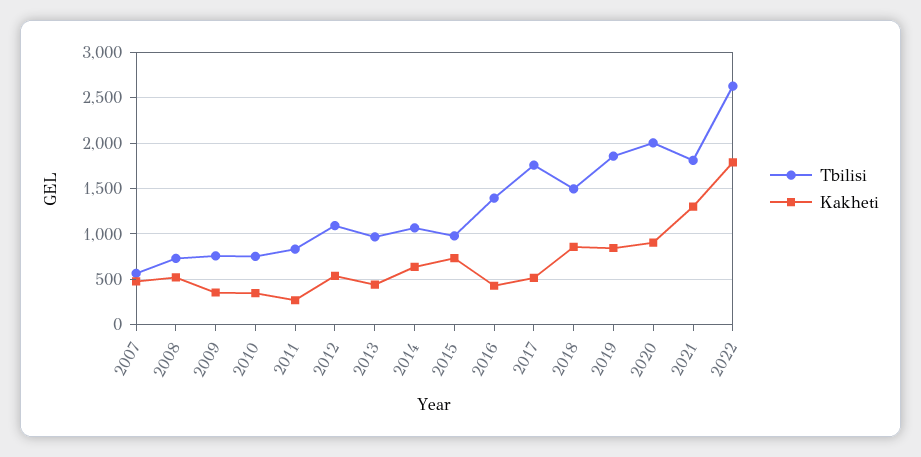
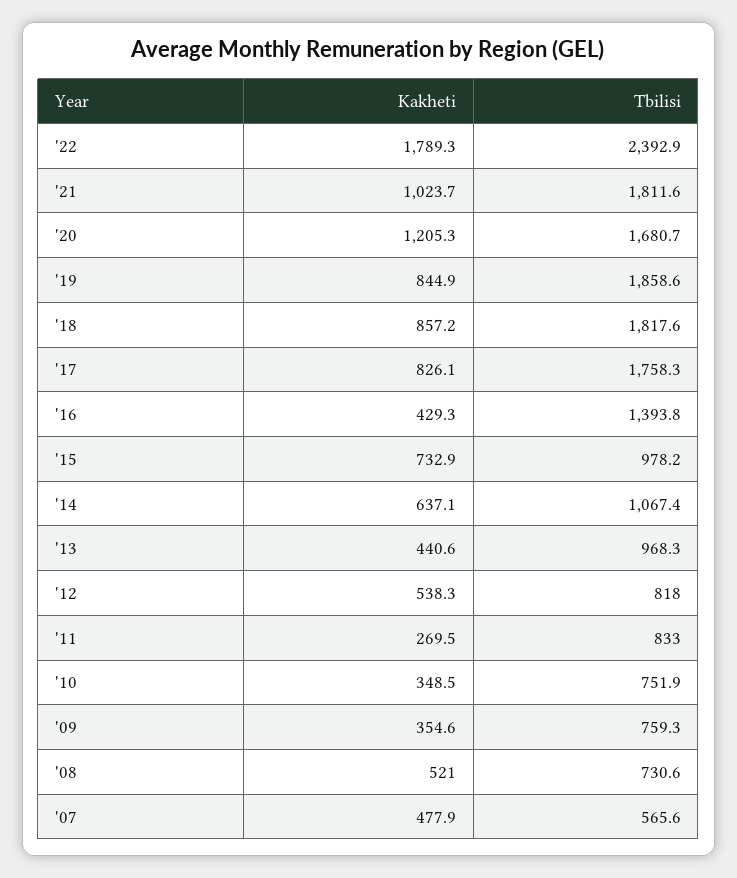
Tbilisi, 2012: 1100 -> 818
Kakheti, 2017: 500 -> 826.1
Tbilisi, 2018: 1500 -> 1817.6
Tbilisi, 2020: 2000 -> 1680.7
Kakheti, 2020: 900 -> 1205.3
Kakheti, 2021: 1300 -> 1023.7
Tbilisi, 2022: 2600 -> 2392.9

